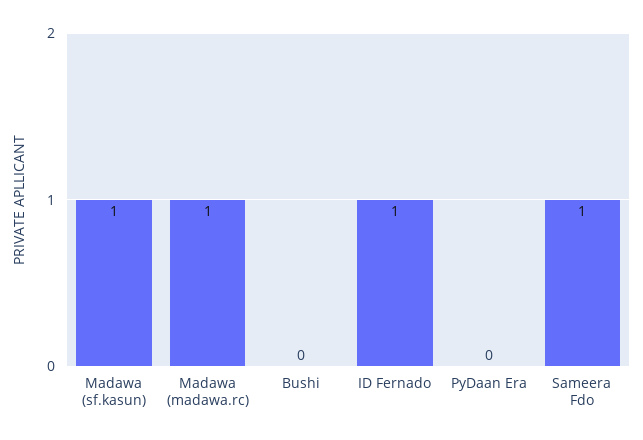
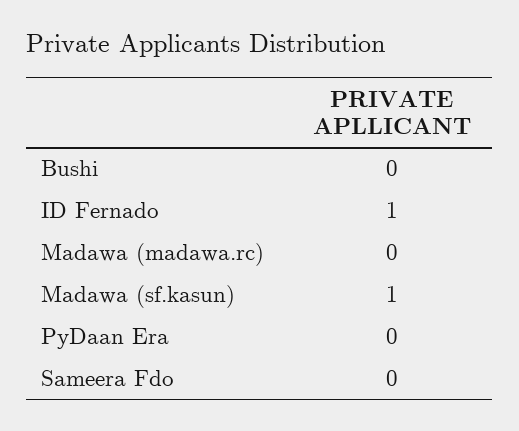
Madawa (madawa.rc): 1 -> 0
Sameera Fdo: 1 -> 0

